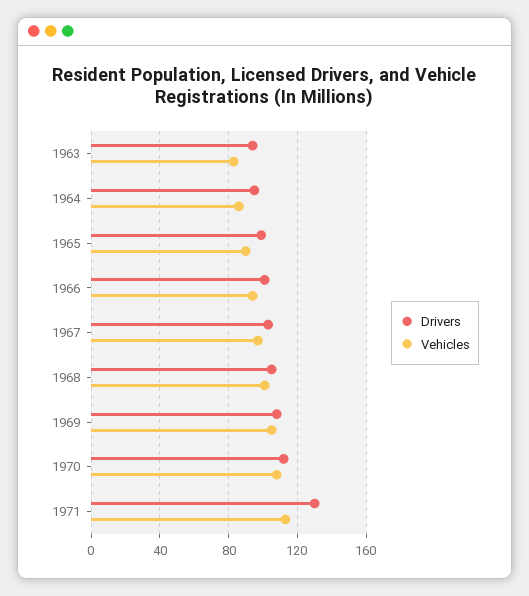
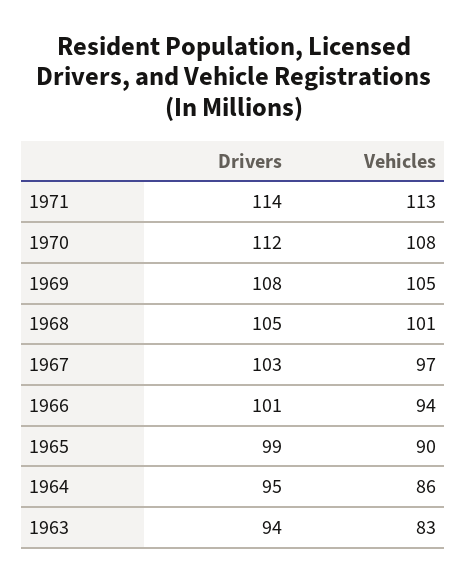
Drivers, 1971: 130 -> 114

